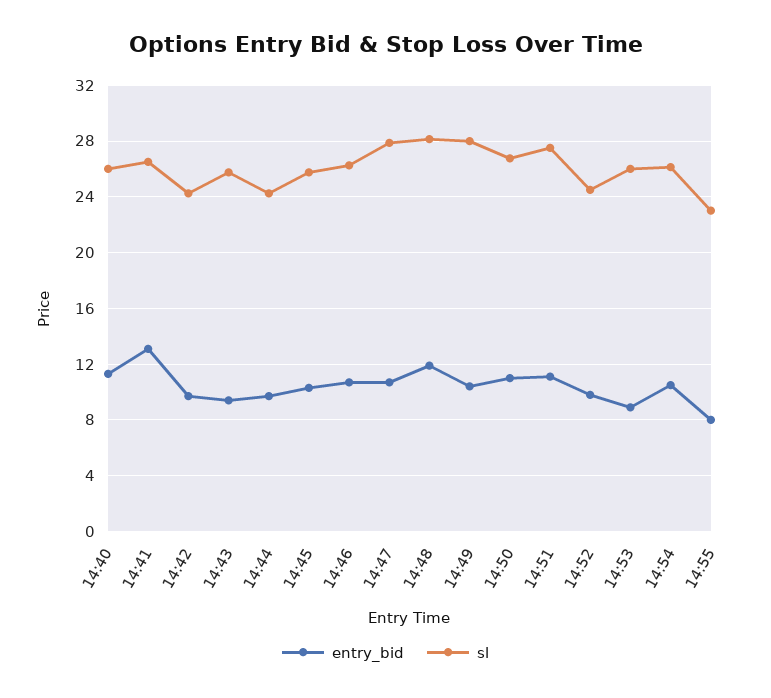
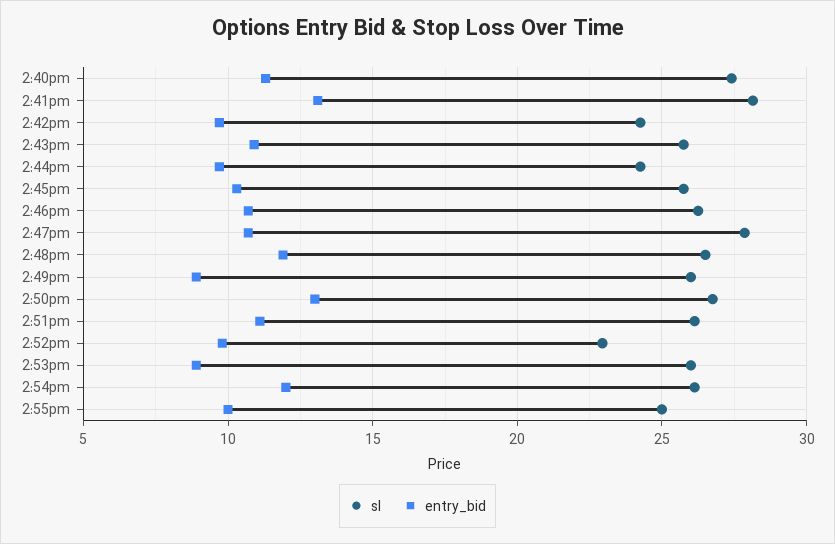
sl, 14:40: 26 -> 27.5
sl, 14:41: 26.5 -> 28
entry_bid, 14:43: 9.5 -> 11
sl, 14:48: 28 -> 26.5
entry_bid, 14:49: 10.5 -> 9
sl, 14:49: 28 -> 26
entry_bid, 14:50: 11 -> 13
sl, 14:51: 27.5 -> 26
sl, 14:52: 24.5 -> 23
entry_bid, 14:54: 10.5 -> 12
entry_bid, 14:55: 8 -> 10
sl, 14:55: 23 -> 25

